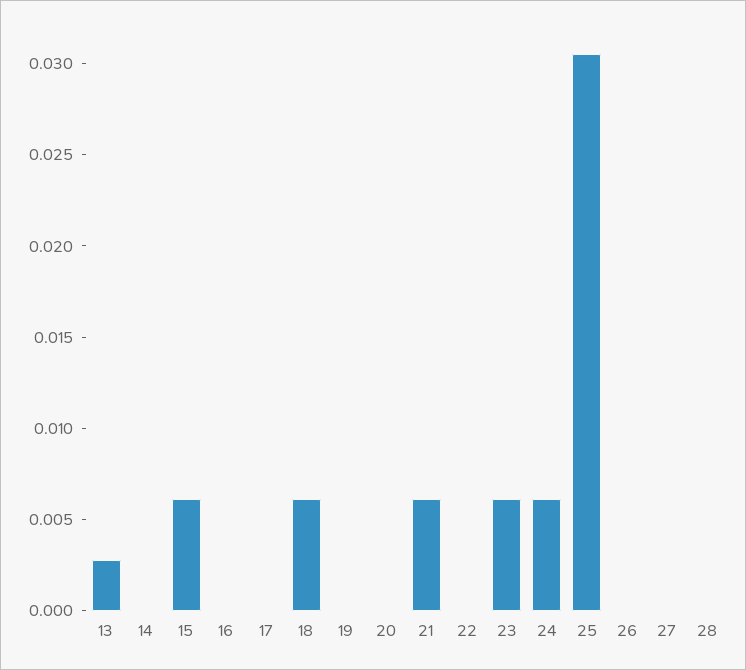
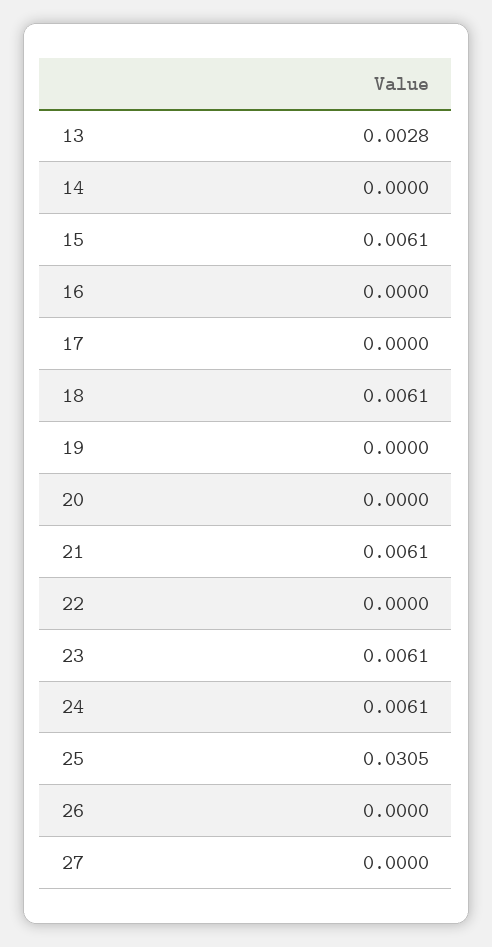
28: 0 -> none

